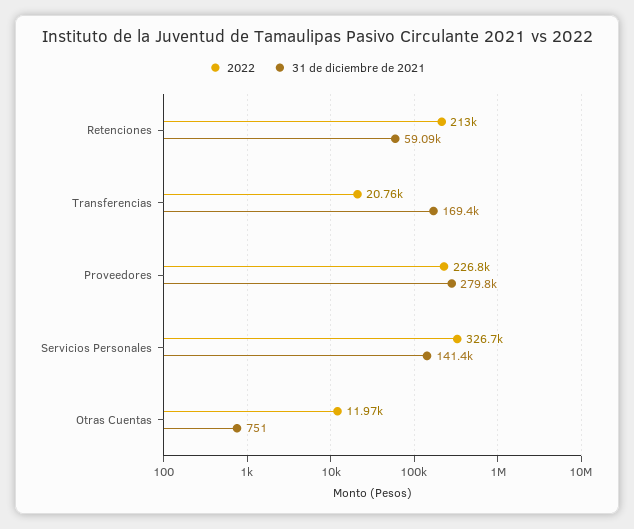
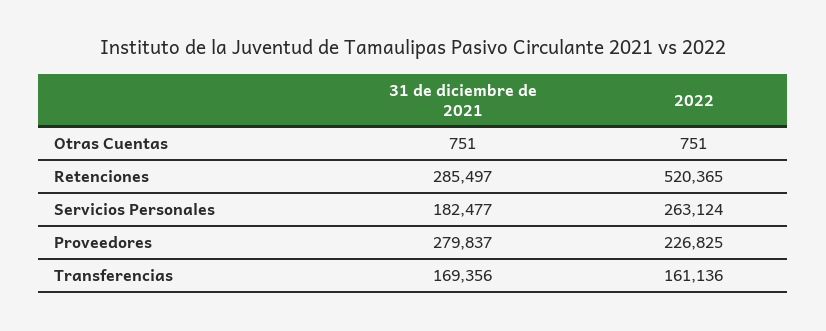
2022, Retenciones: 213000 -> 520365
31 de diciembre de 2021, Retenciones: 59090 -> 285497
2022, Transferencias: 20760 -> 161136
2022, Servicios Personales: 326700 -> 263124
31 de diciembre de 2021, Servicios Personales: 141400 -> 182477
2022, Otras Cuentas: 11970 -> 751

